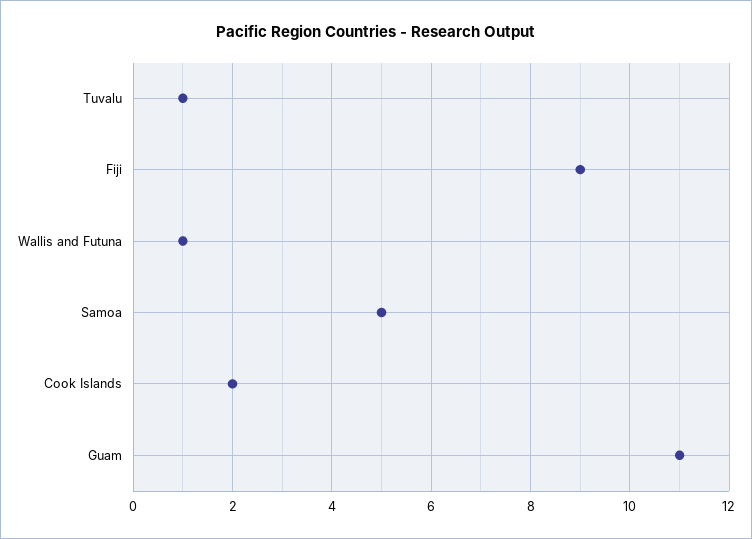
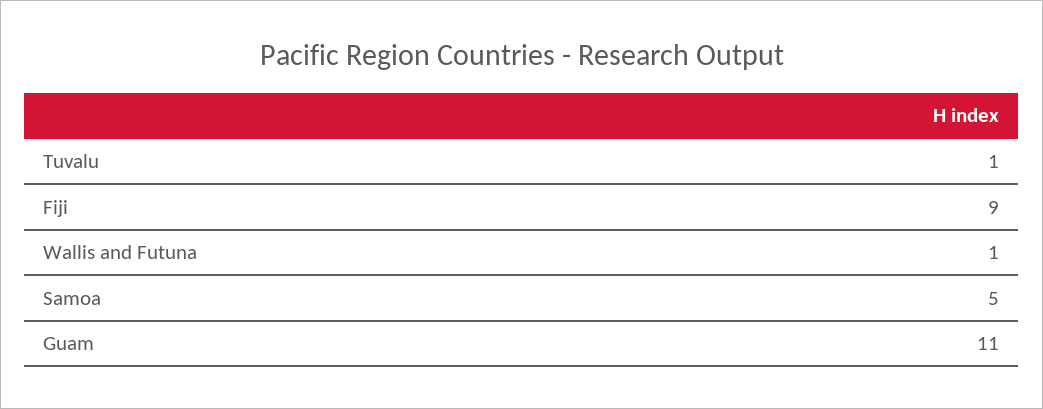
Cook Islands: 2 -> none

